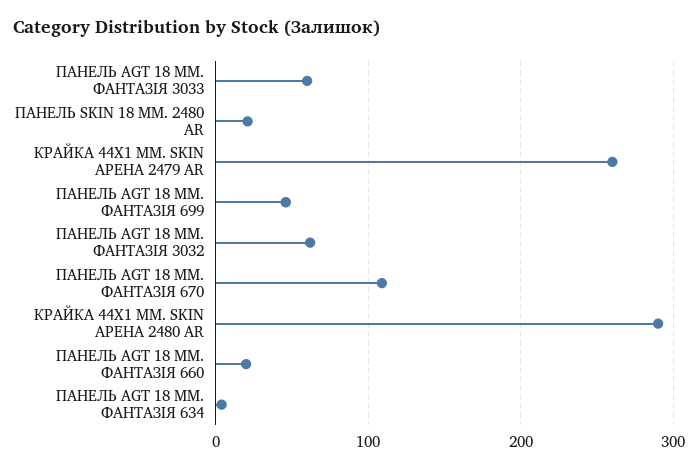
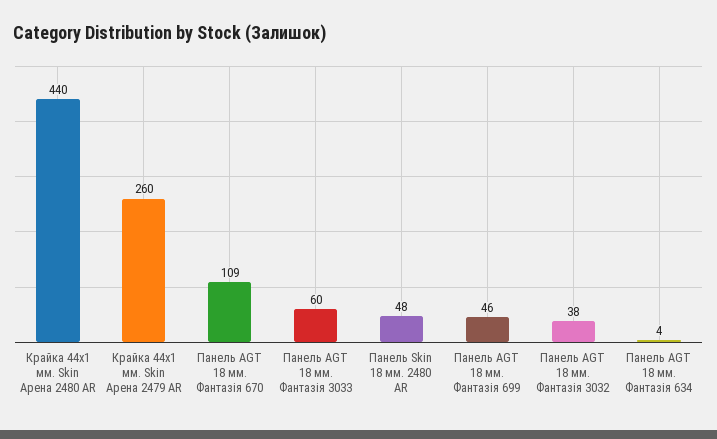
ПАНЕЛЬ SKIN 18 ММ. 2480 AR: 20 -> 48
ПАНЕЛЬ AGT 18 ММ. ФАНТАЗІЯ 3032: 60 -> 38
КРАЙКА 44X1 ММ. SKIN АРЕНА 2480 AR: 290 -> 440
ПАНЕЛЬ AGT 18 ММ. ФАНТАЗІЯ 660: 20 -> none

